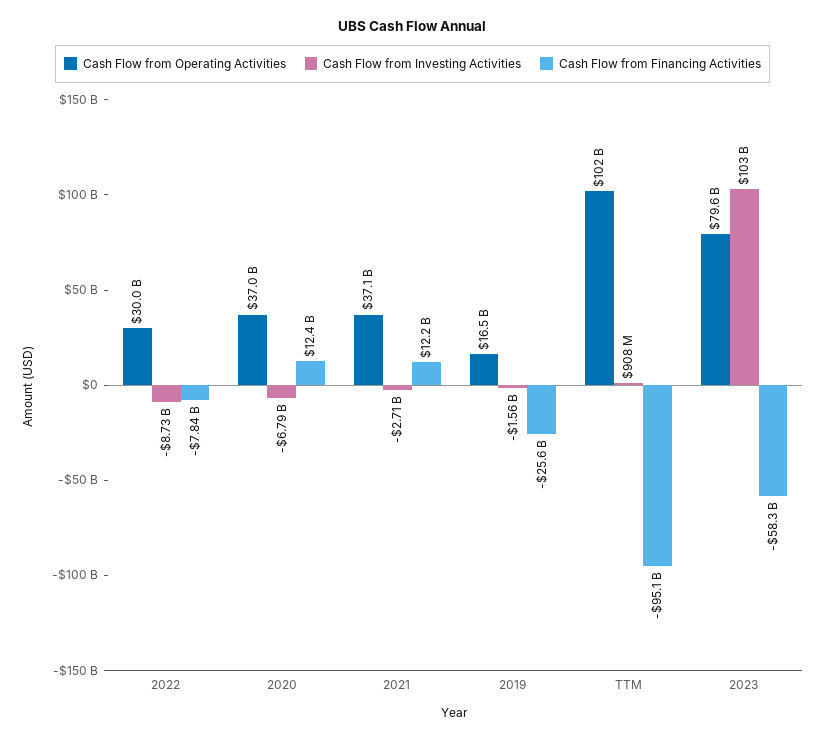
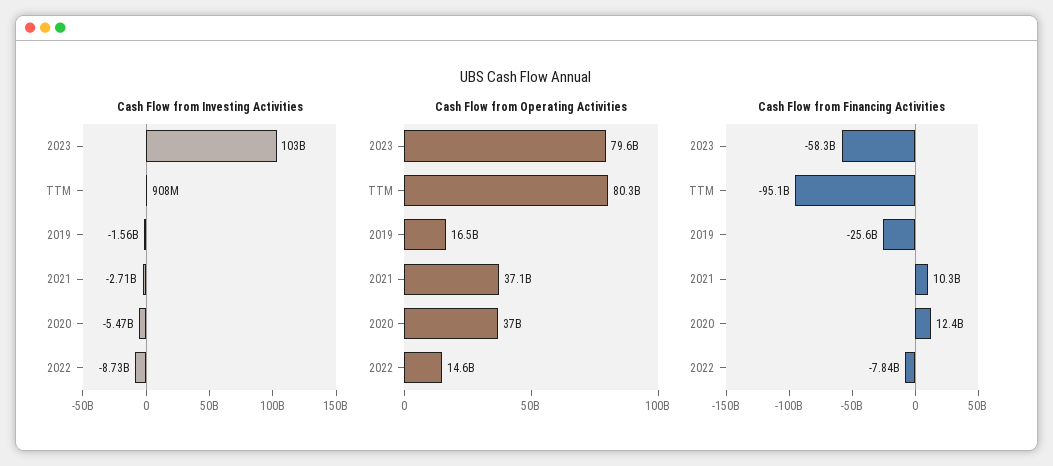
Cash Flow from Operating Activities, 2022: 30000000000 -> 14600000000
Cash Flow from Investing Activities, 2020: -6790000000 -> -5470000000
Cash Flow from Financing Activities, 2021: 12200000000 -> 10300000000
Cash Flow from Operating Activities, TTM: 102000000000 -> 80300000000

